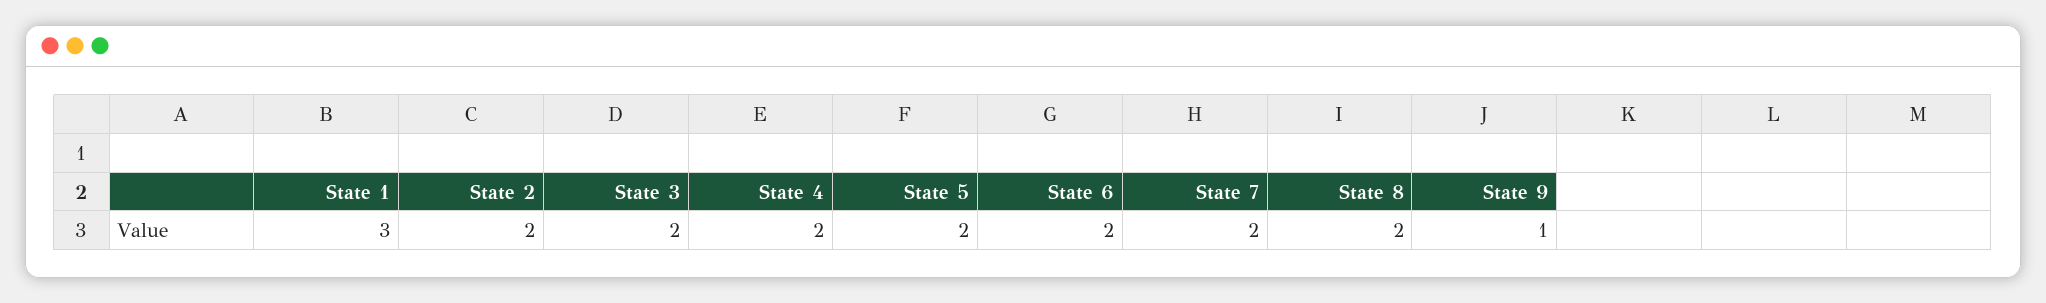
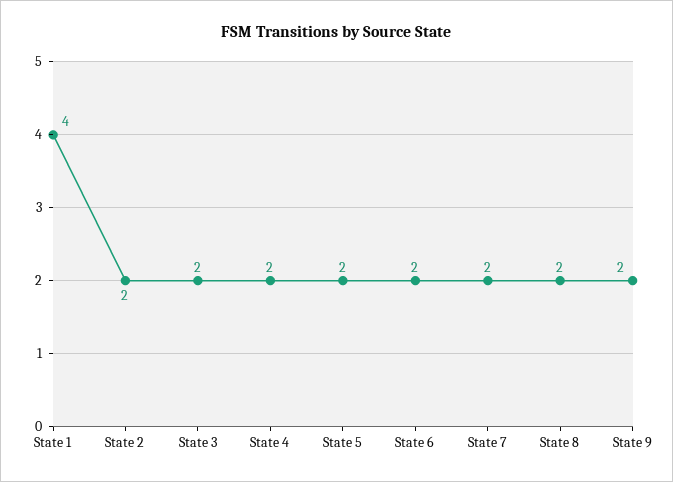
State 1: 3 -> 4
State 9: 1 -> 2

